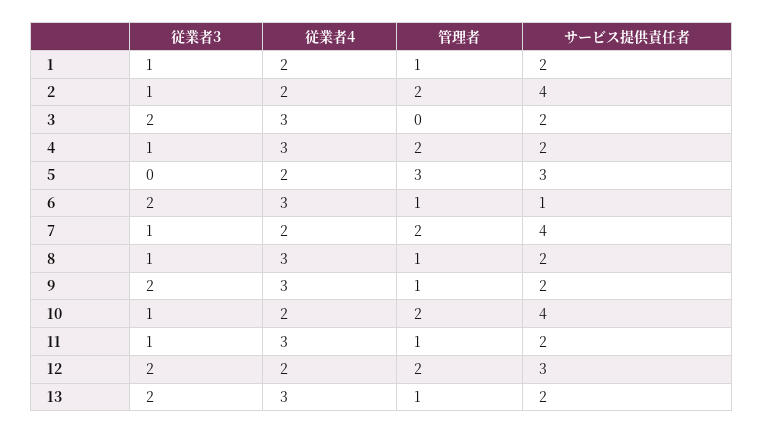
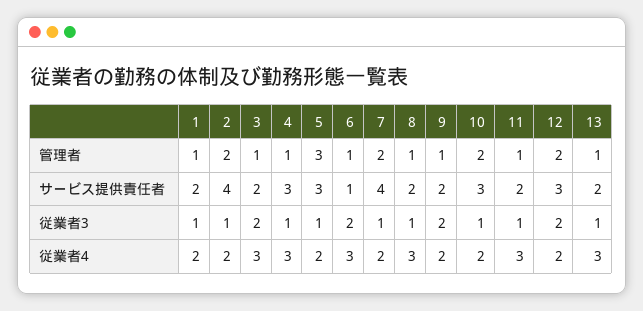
管理者, 3: 0 -> 1
管理者, 4: 2 -> 1
サービス提供責任者, 4: 2 -> 3
従業者3, 5: 0 -> 1
従業者4, 9: 3 -> 2
サービス提供責任者, 10: 4 -> 3
従業者3, 13: 2 -> 1

